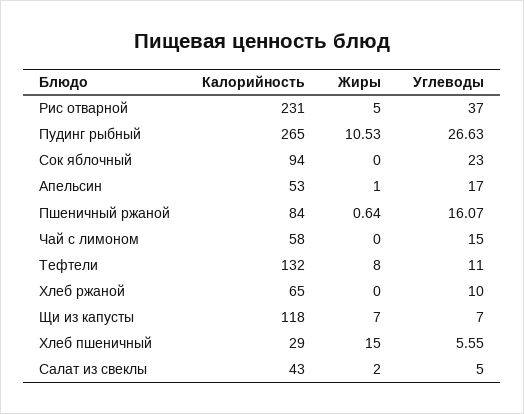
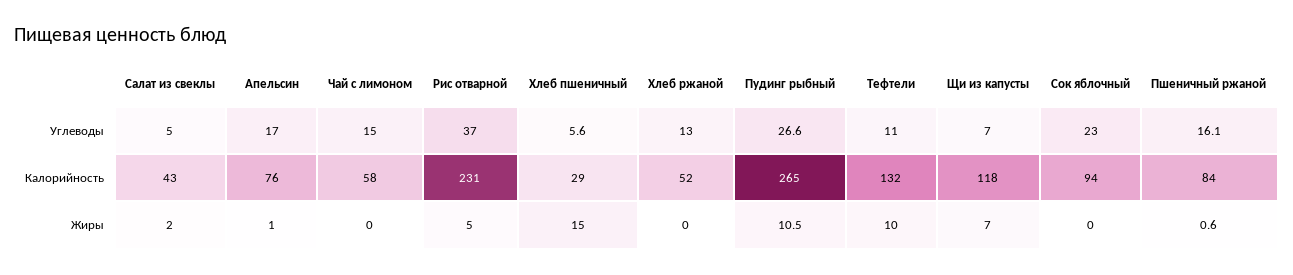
Калорийность, Апельсин: 53 -> 76
Жиры, Тефтели: 8 -> 10
Калорийность, Хлеб ржаной: 65 -> 52
Углеводы, Хлеб ржаной: 10 -> 13

